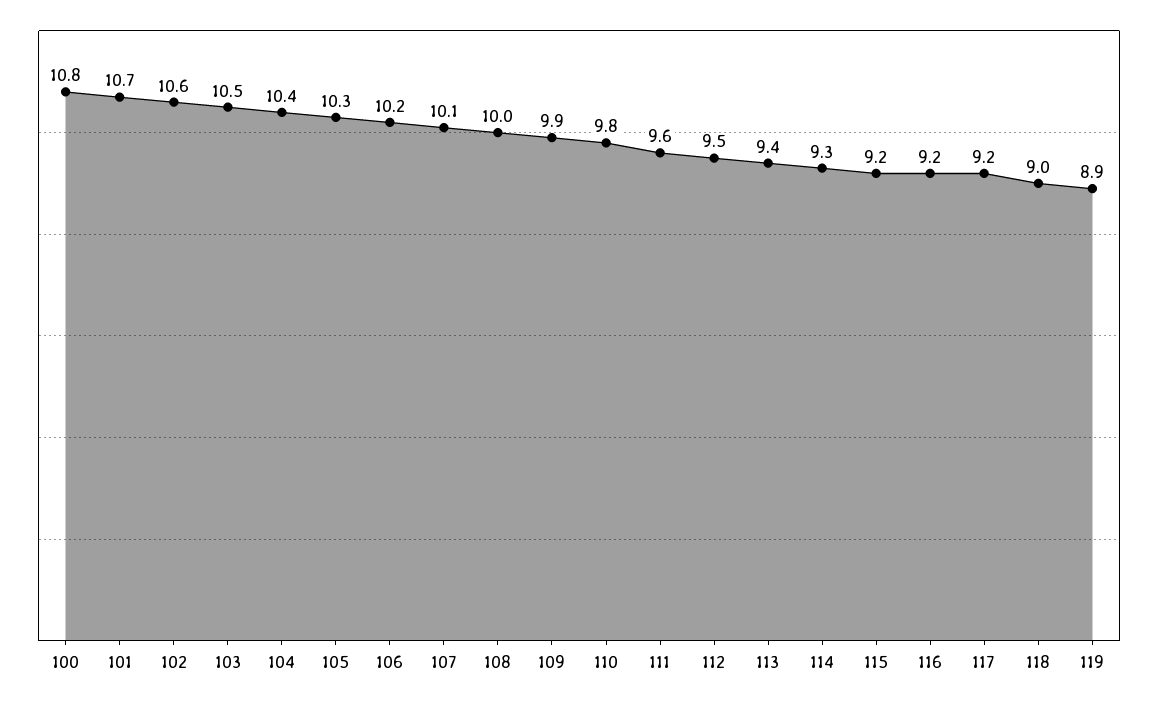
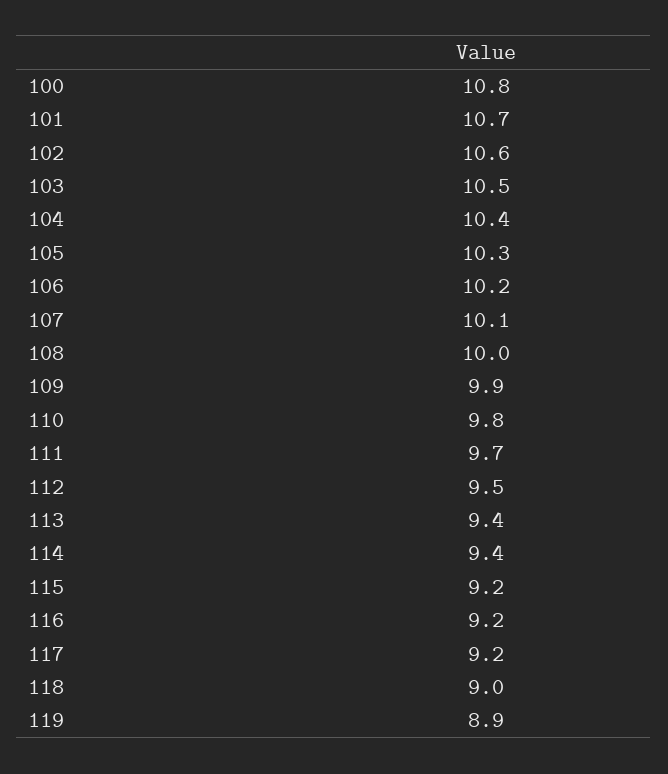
111: 9.6 -> 9.7
114: 9.3 -> 9.4

